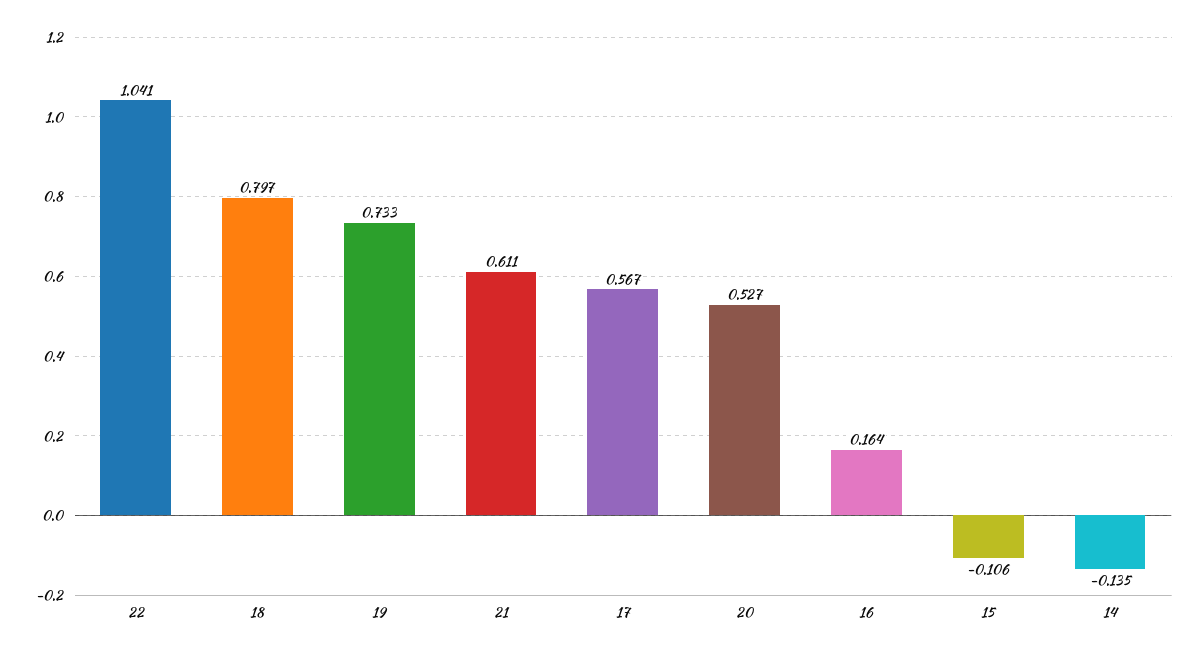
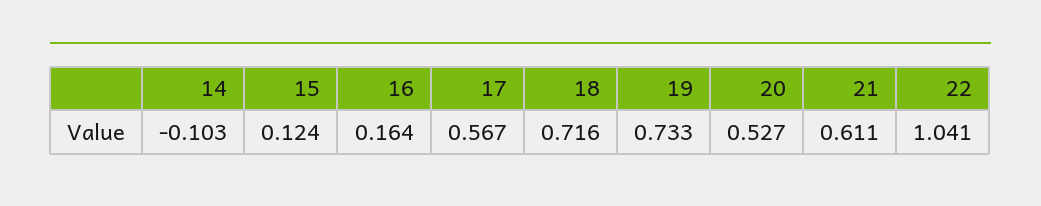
18: 0.797 -> 0.716
15: -0.106 -> 0.124
14: -0.135 -> -0.103

